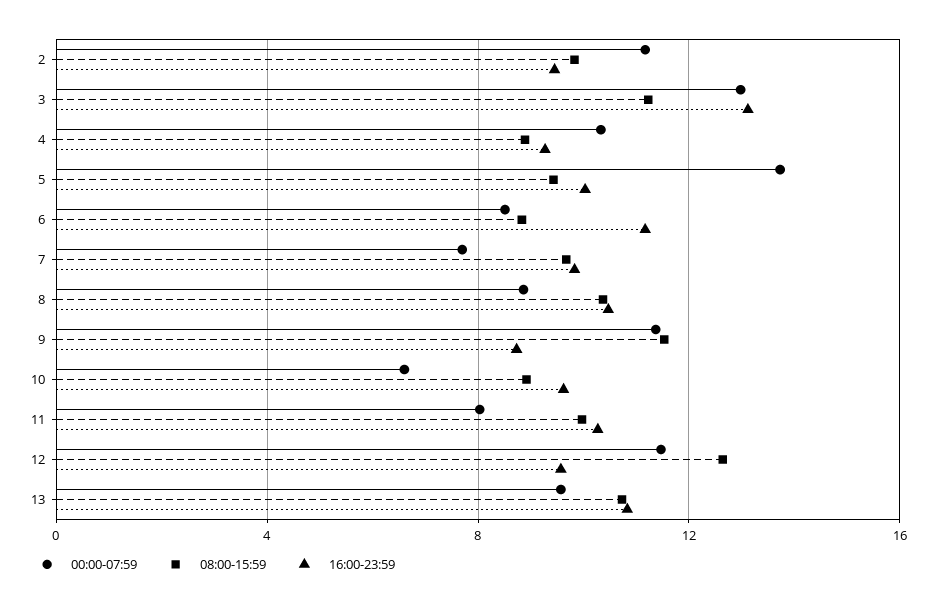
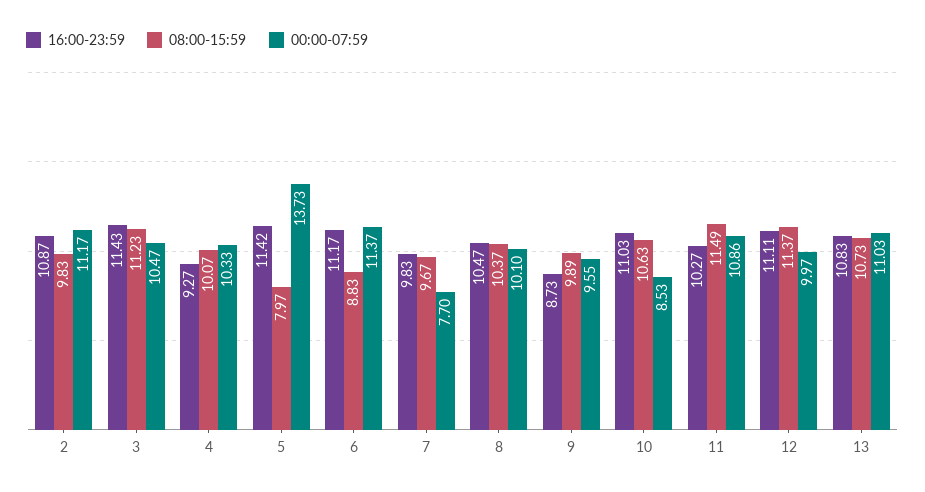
16:00-23:59, 2: 9.5 -> 10.87
00:00-07:59, 3: 13 -> 10.47
16:00-23:59, 3: 13 -> 11.43
08:00-15:59, 4: 9 -> 10.07
08:00-15:59, 5: 9.5 -> 7.97
16:00-23:59, 5: 10 -> 11.42
00:00-07:59, 6: 8.5 -> 11.37
00:00-07:59, 8: 9 -> 10.1
00:00-07:59, 9: 11.5 -> 9.55
08:00-15:59, 9: 11.5 -> 9.89
00:00-07:59, 10: 6.5 -> 8.53
08:00-15:59, 10: 9 -> 10.63
16:00-23:59, 10: 9.5 -> 11.03
00:00-07:59, 11: 8 -> 10.86
08:00-15:59, 11: 10 -> 11.49
00:00-07:59, 12: 11.5 -> 9.97
08:00-15:59, 12: 12.5 -> 11.37
16:00-23:59, 12: 9.5 -> 11.11
00:00-07:59, 13: 9.5 -> 11.03

